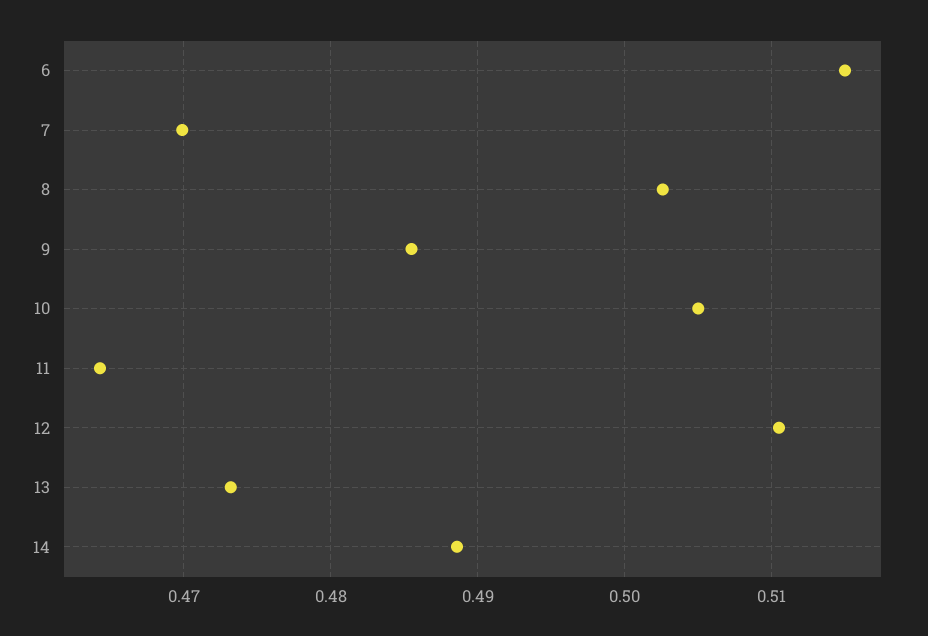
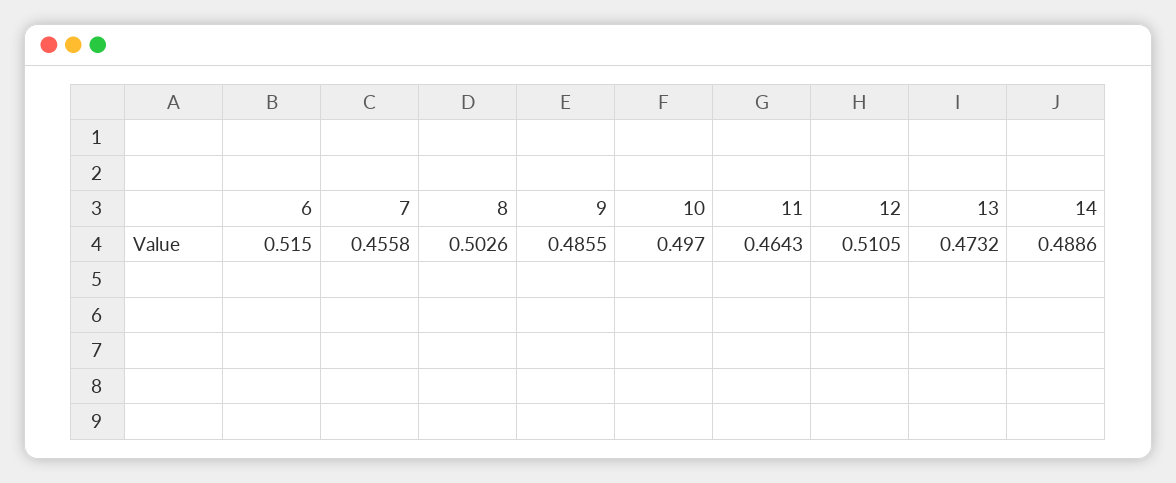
7: 0.47 -> 0.4558
10: 0.505 -> 0.497

